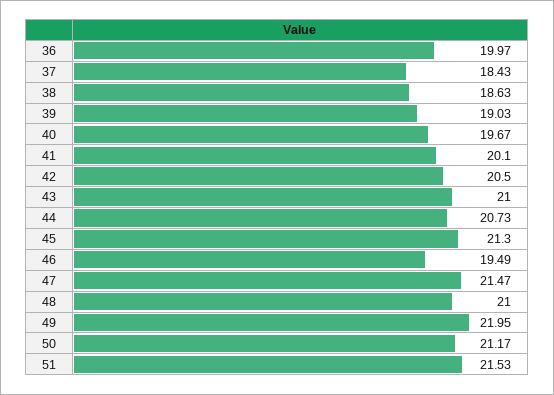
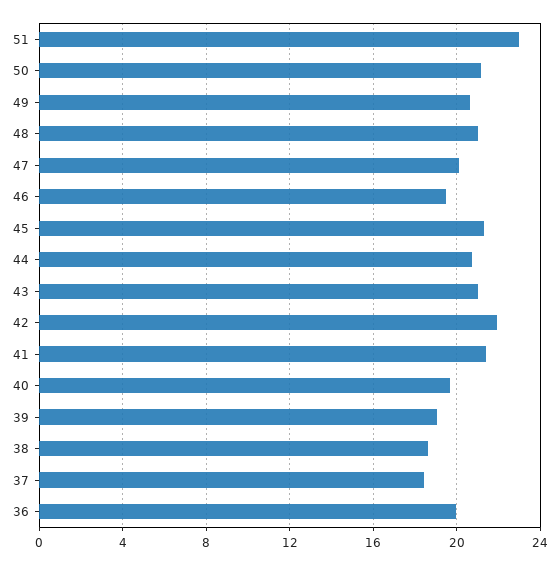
41: 20.1 -> 21.5
42: 20.5 -> 22
47: 21.47 -> 20
49: 21.95 -> 20.5
51: 21.53 -> 23

